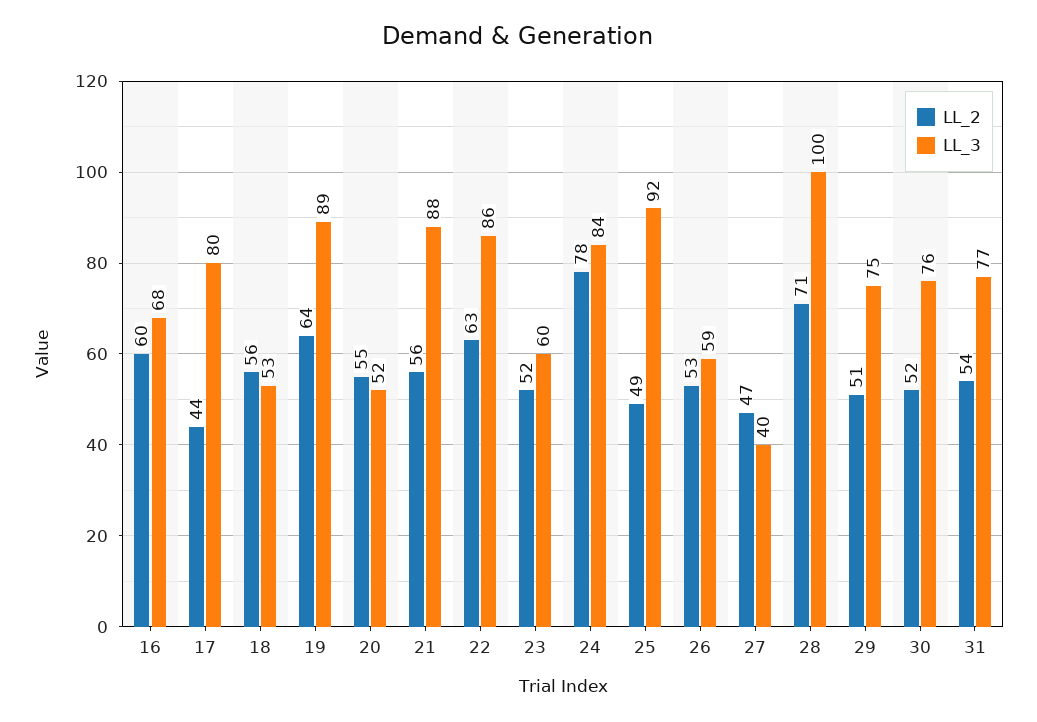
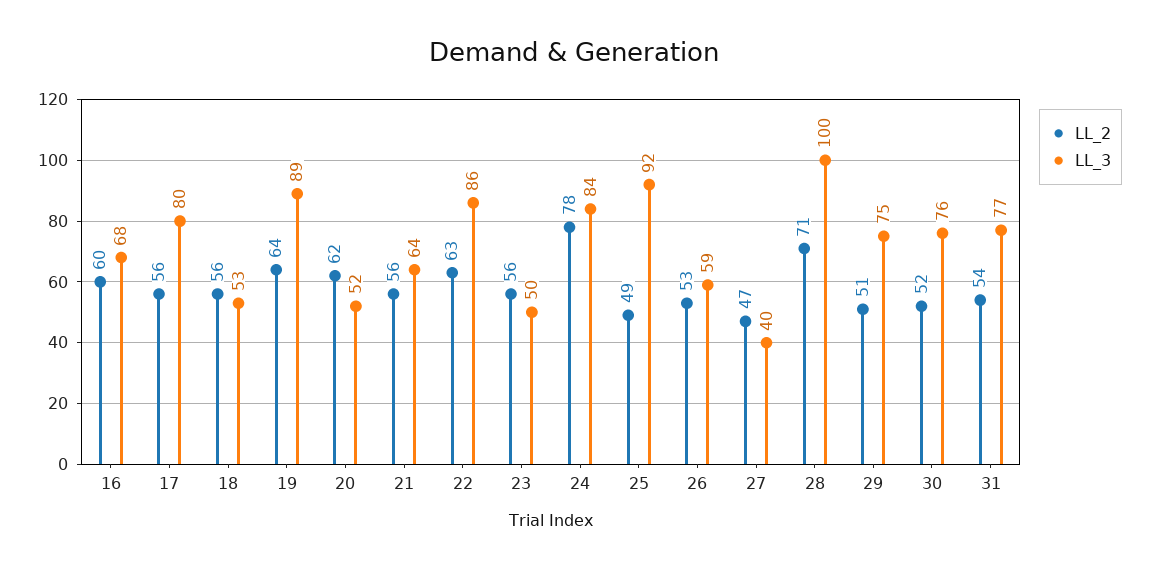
LL_2, 17: 44 -> 56
LL_2, 20: 55 -> 62
LL_3, 21: 88 -> 64
LL_2, 23: 52 -> 56
LL_3, 23: 60 -> 50

